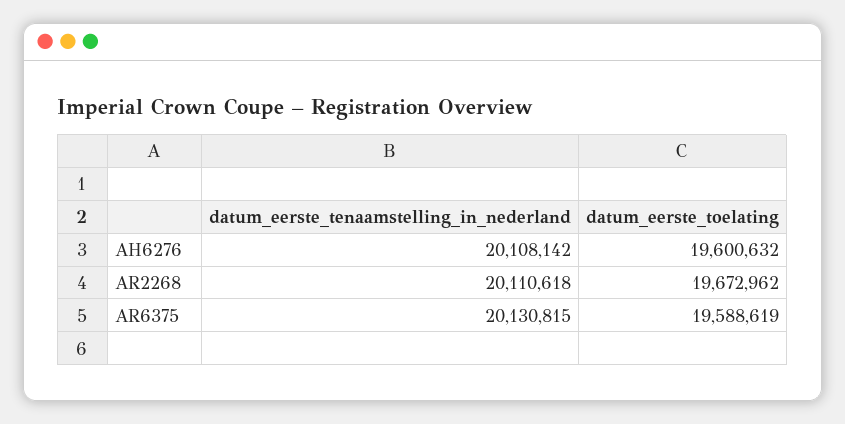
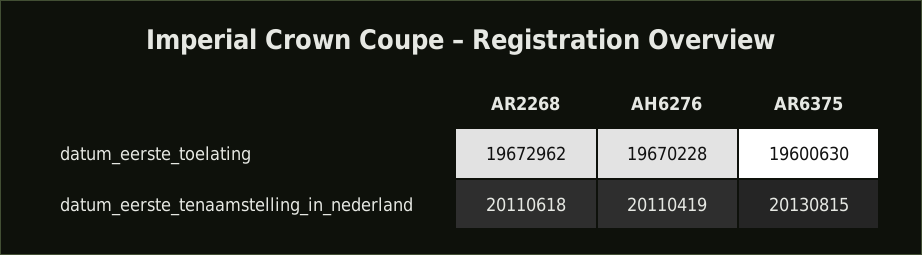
datum_eerste_tenaamstelling_in_nederland, AH6276: 20108142 -> 20110419
datum_eerste_toelating, AH6276: 19600632 -> 19670228
datum_eerste_toelating, AR6375: 19588619 -> 19600630

